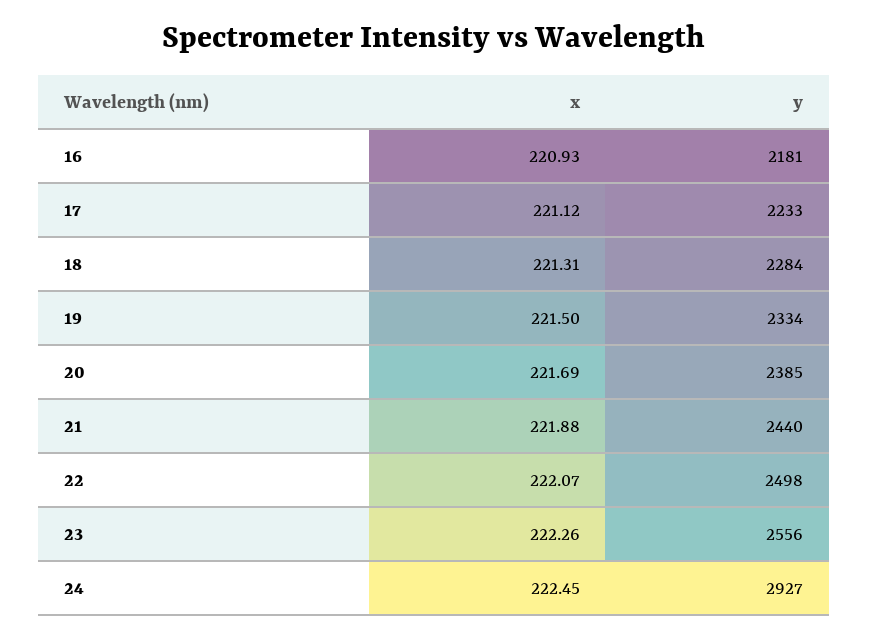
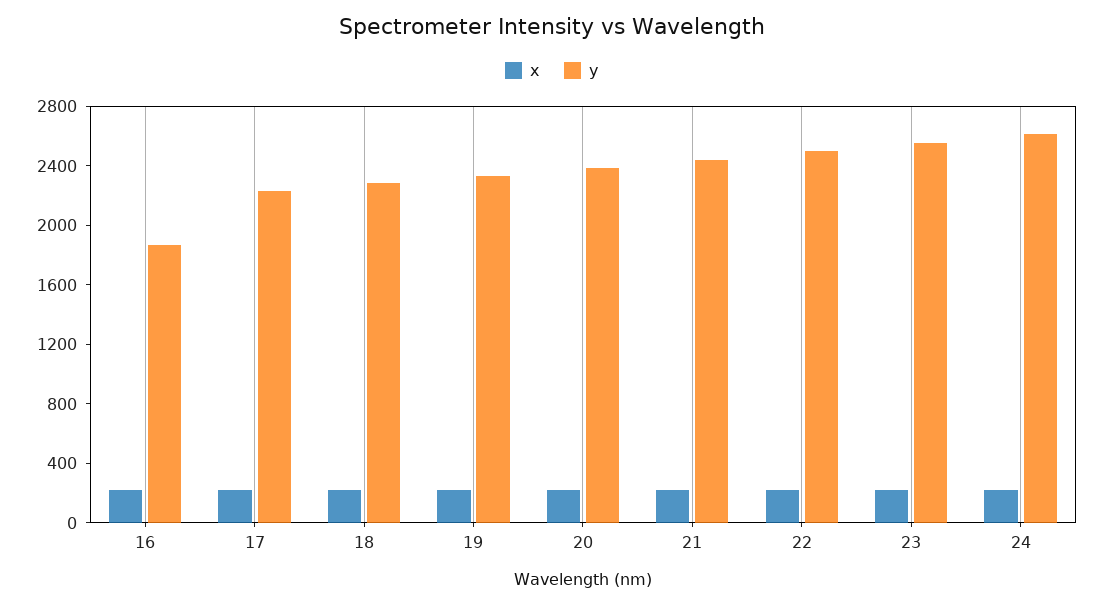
y, 16: 2181 -> 1900
y, 24: 2927 -> 2600

